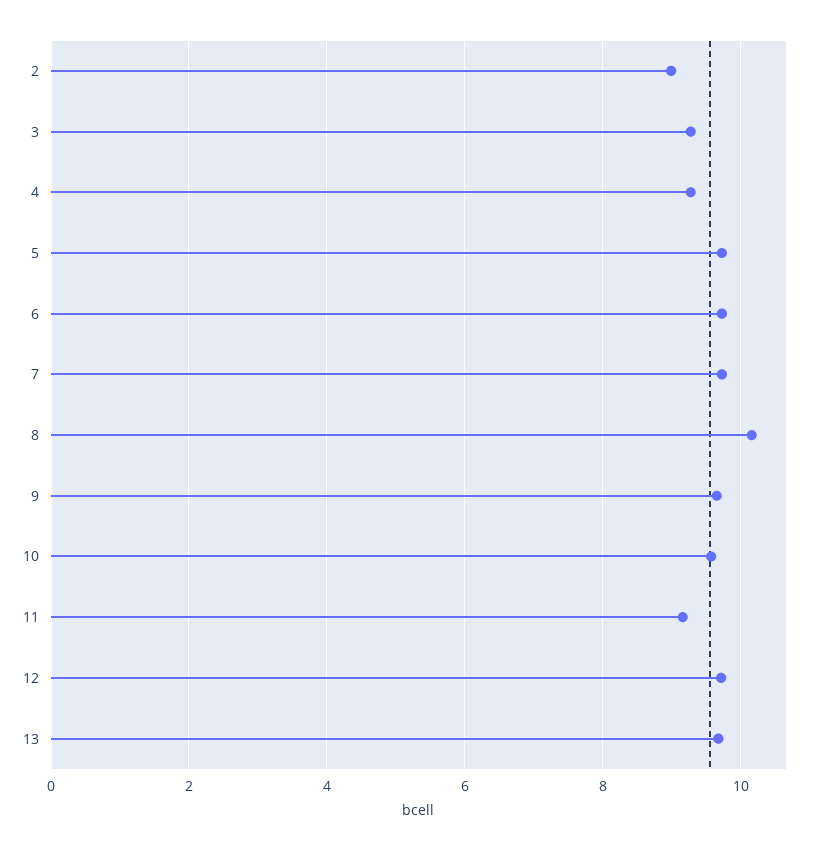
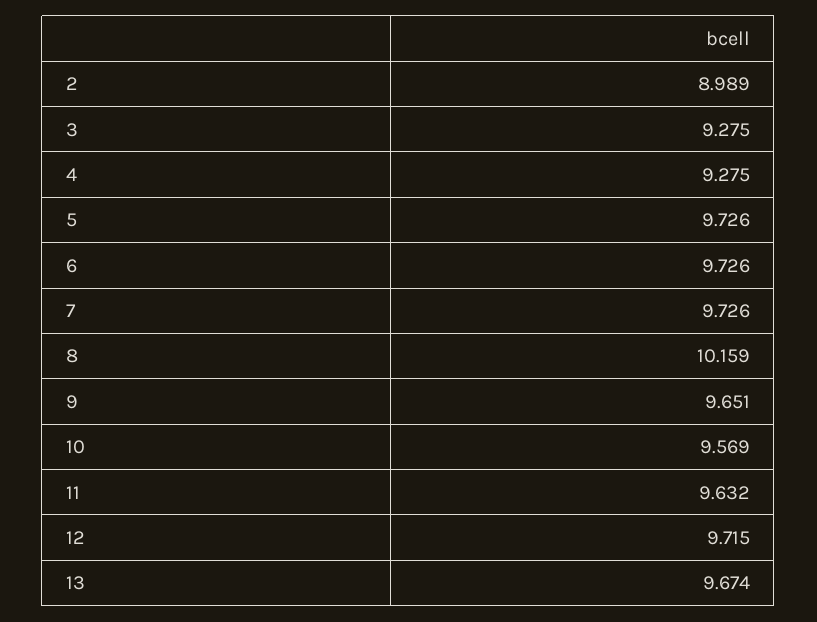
11: 9.2 -> 9.632

